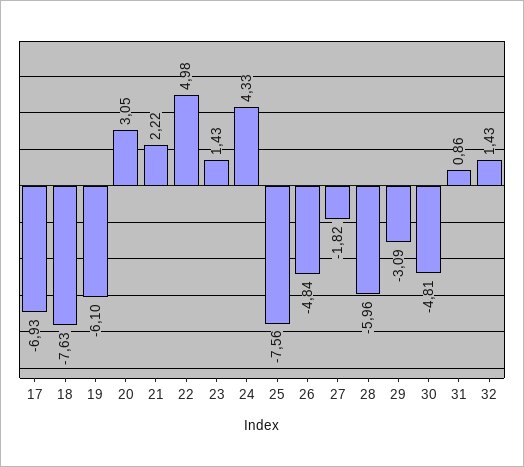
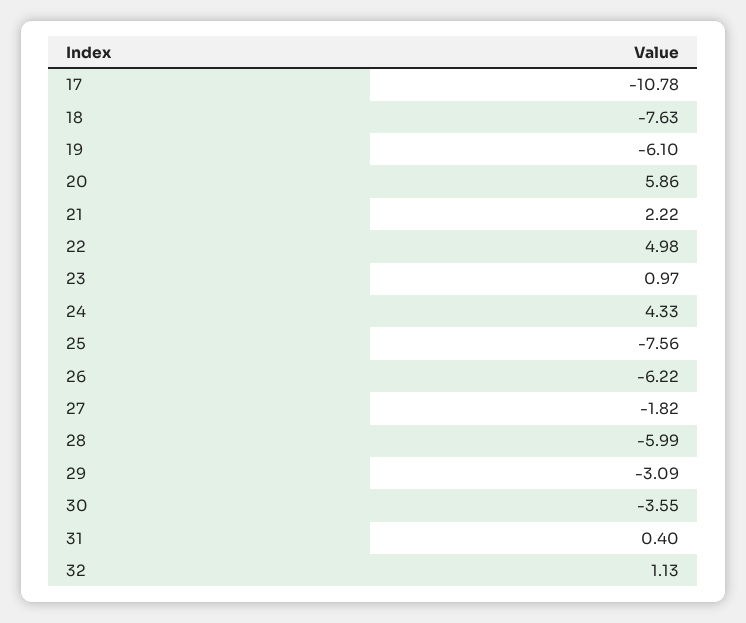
17: -6.93 -> -10.78
20: 3.05 -> 5.86
23: 1.43 -> 0.97
26: -4.84 -> -6.22
28: -5.96 -> -5.99
30: -4.81 -> -3.55
31: 0.86 -> 0.4
32: 1.43 -> 1.13

